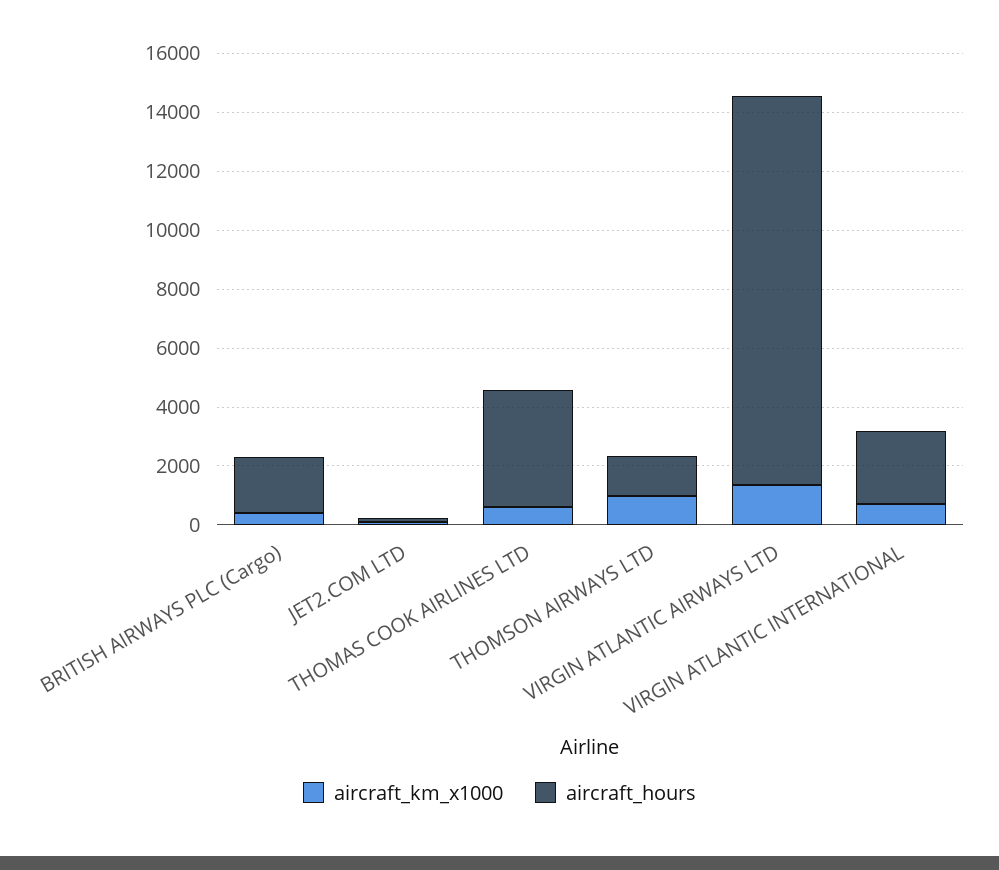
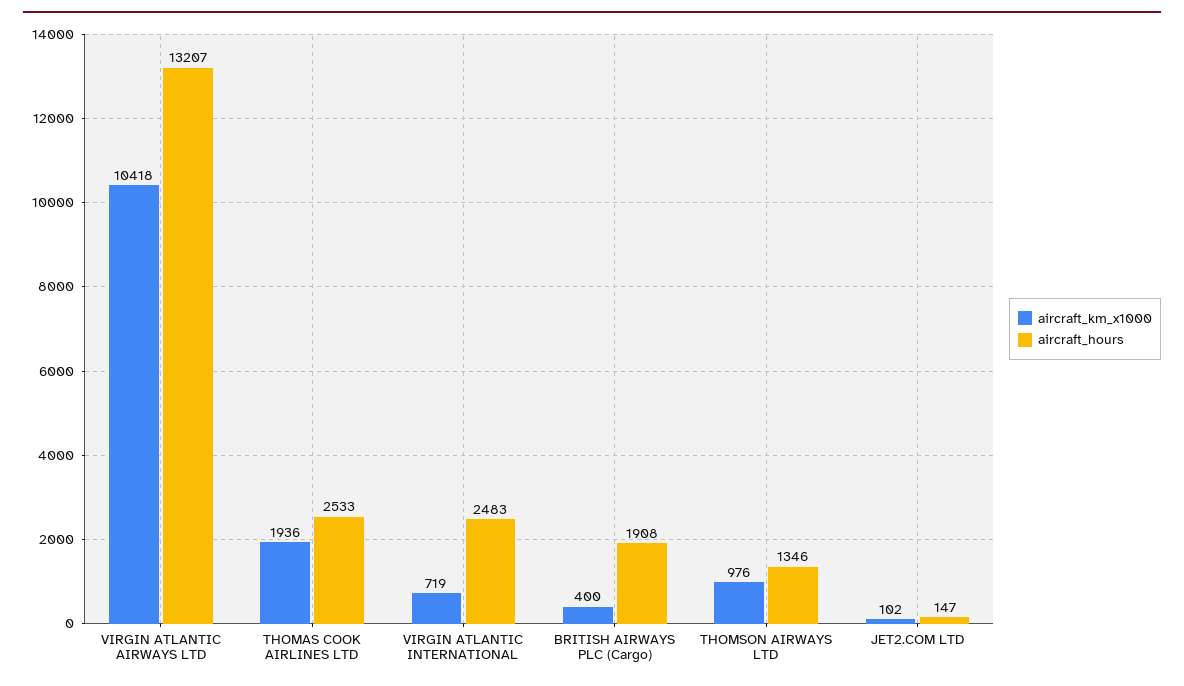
aircraft_km_x1000, THOMAS COOK AIRLINES LTD: 500 -> 1936
aircraft_hours, THOMAS COOK AIRLINES LTD: 4000 -> 2533
aircraft_km_x1000, VIRGIN ATLANTIC AIRWAYS LTD: 1500 -> 10418

